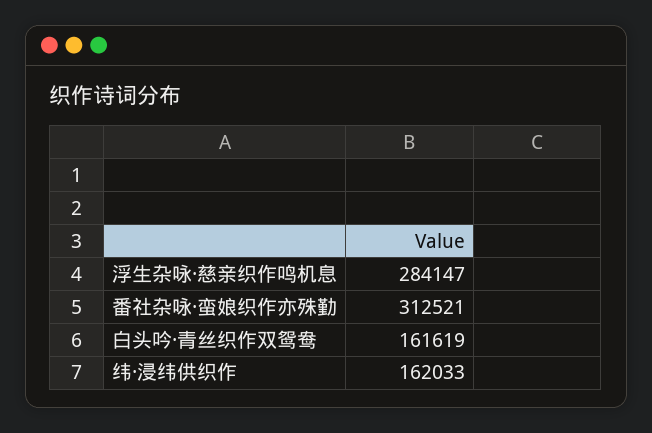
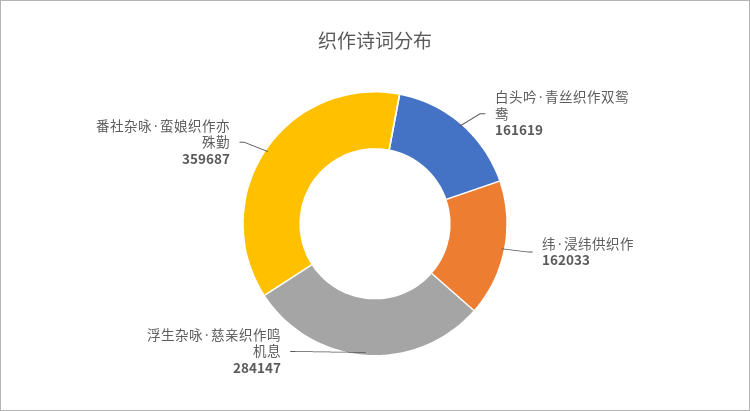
番社杂咏·蛮娘织作亦殊勤: 312521 -> 359687

